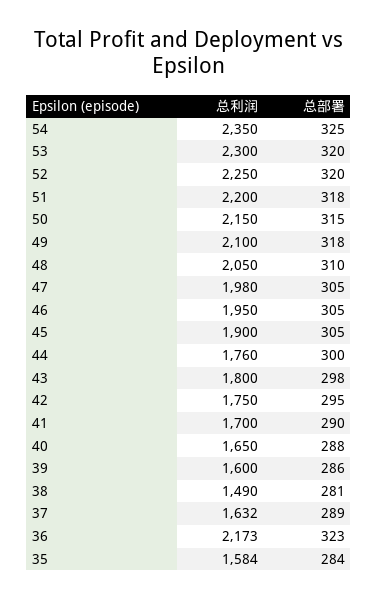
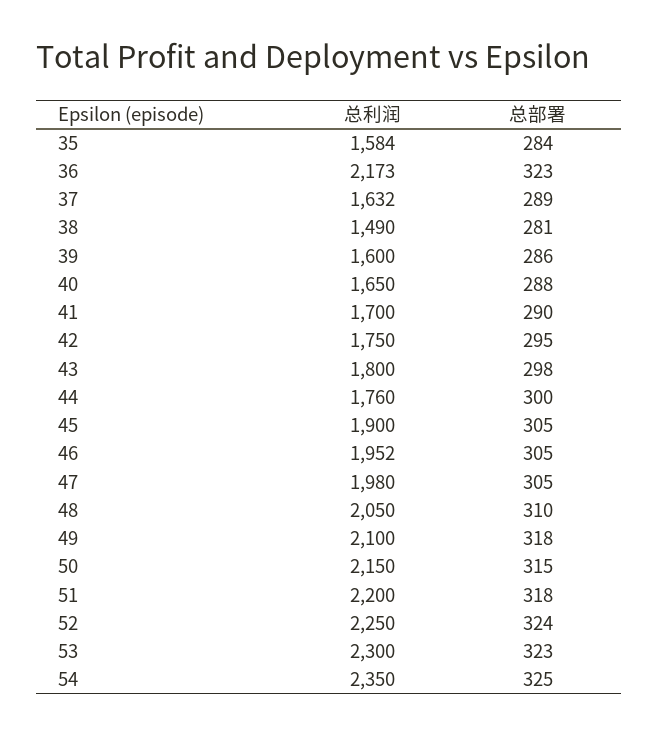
总部署, 53: 320 -> 323
总部署, 52: 320 -> 324
总利润, 46: 1950 -> 1952

